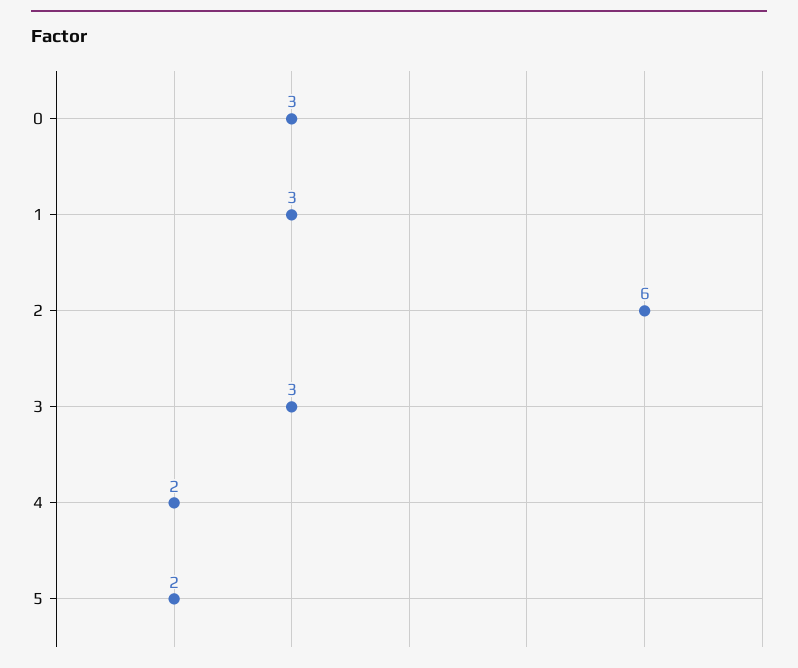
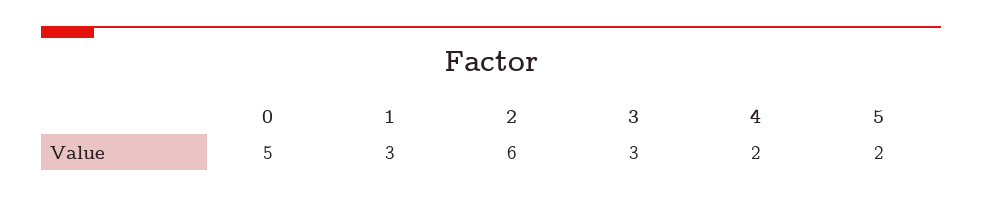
0: 3 -> 5

